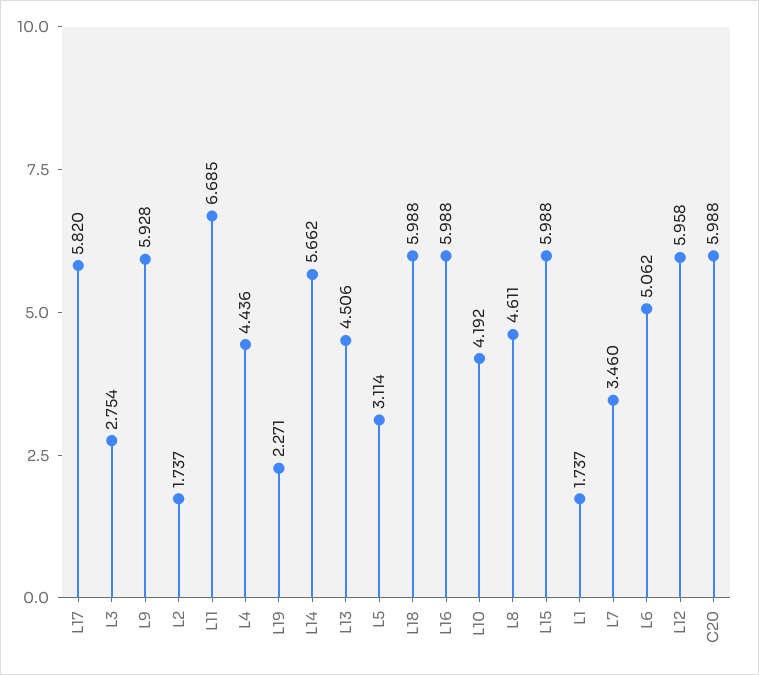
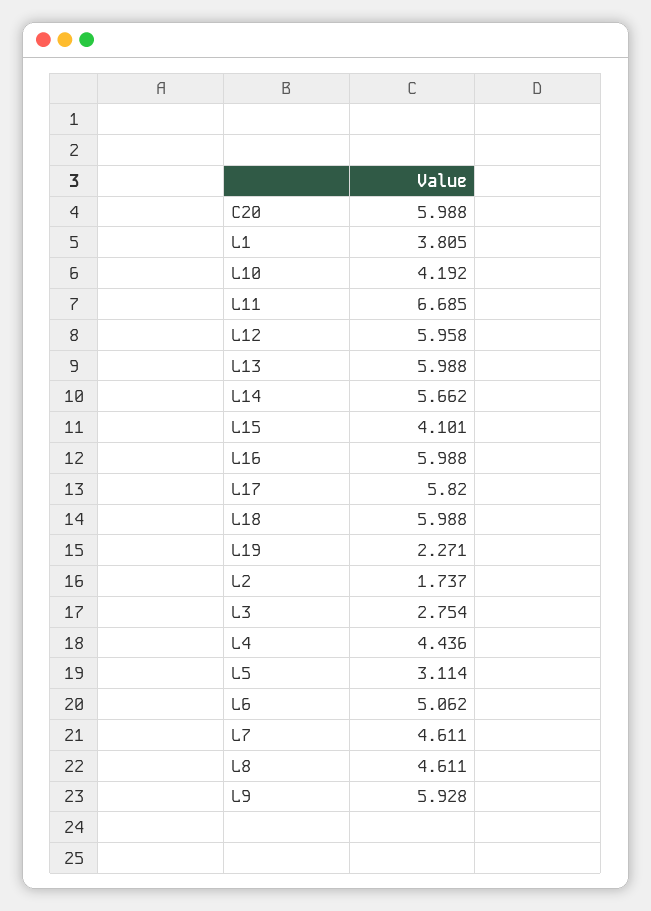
L13: 4.506 -> 5.988
L15: 5.988 -> 4.101
L1: 1.737 -> 3.805
L7: 3.46 -> 4.611

